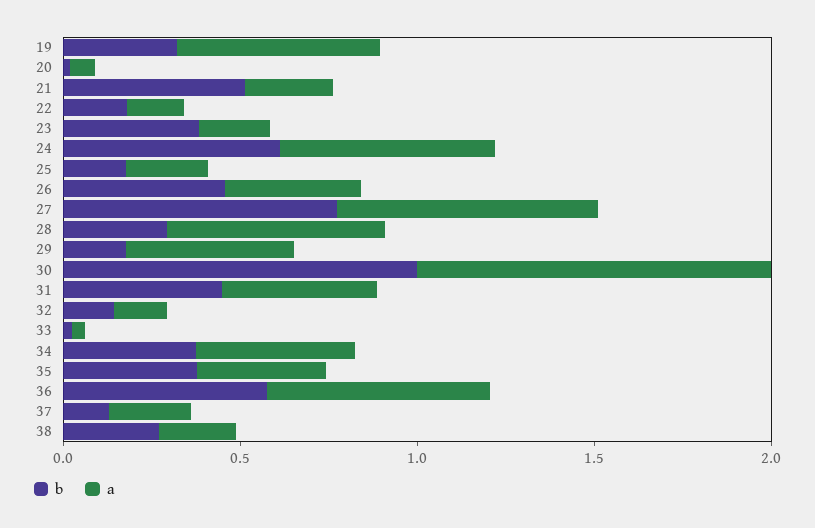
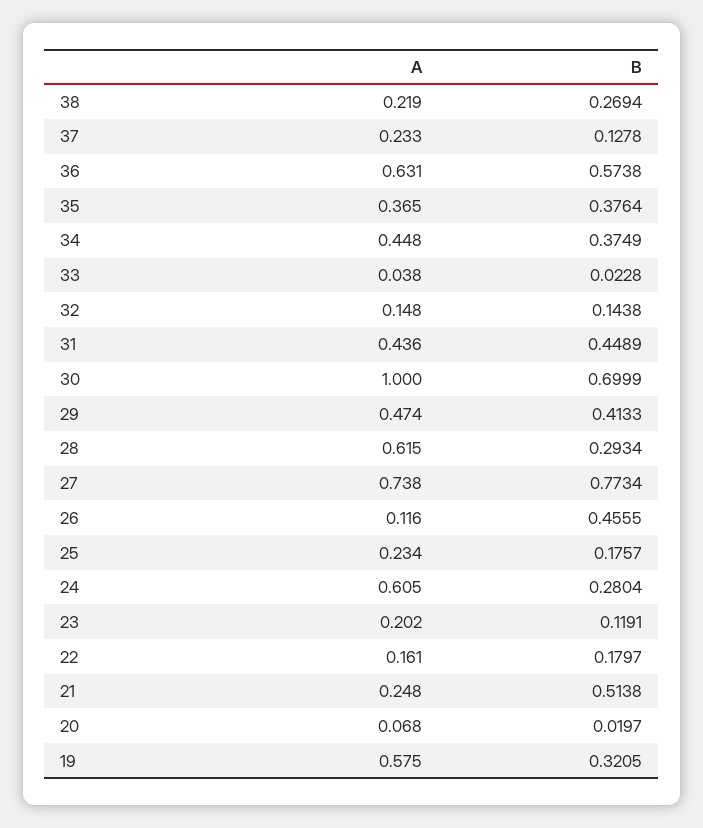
b, 23: 0.4 -> 0.1191
b, 24: 0.6 -> 0.2804
a, 26: 0.4 -> 0.116
b, 29: 0.2 -> 0.4133
b, 30: 1 -> 0.6999

